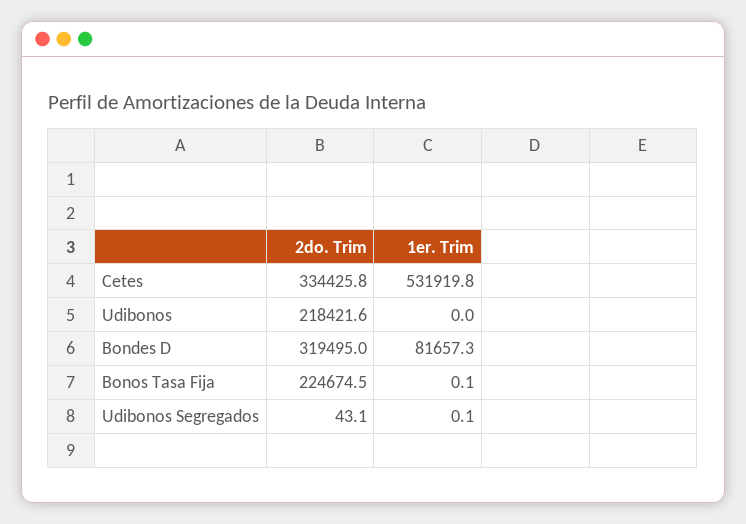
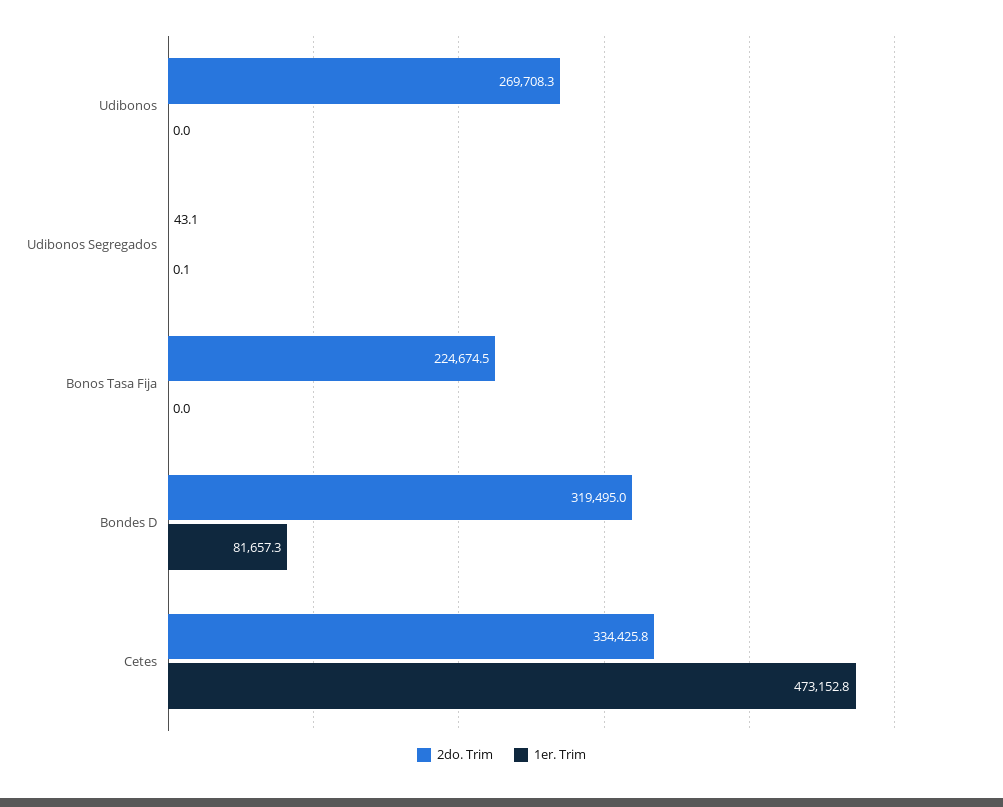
1er. Trim, Cetes: 531919.8 -> 473152.8
2do. Trim, Udibonos: 218421.6 -> 269708.3
1er. Trim, Bonos Tasa Fija: 0.1 -> 0

